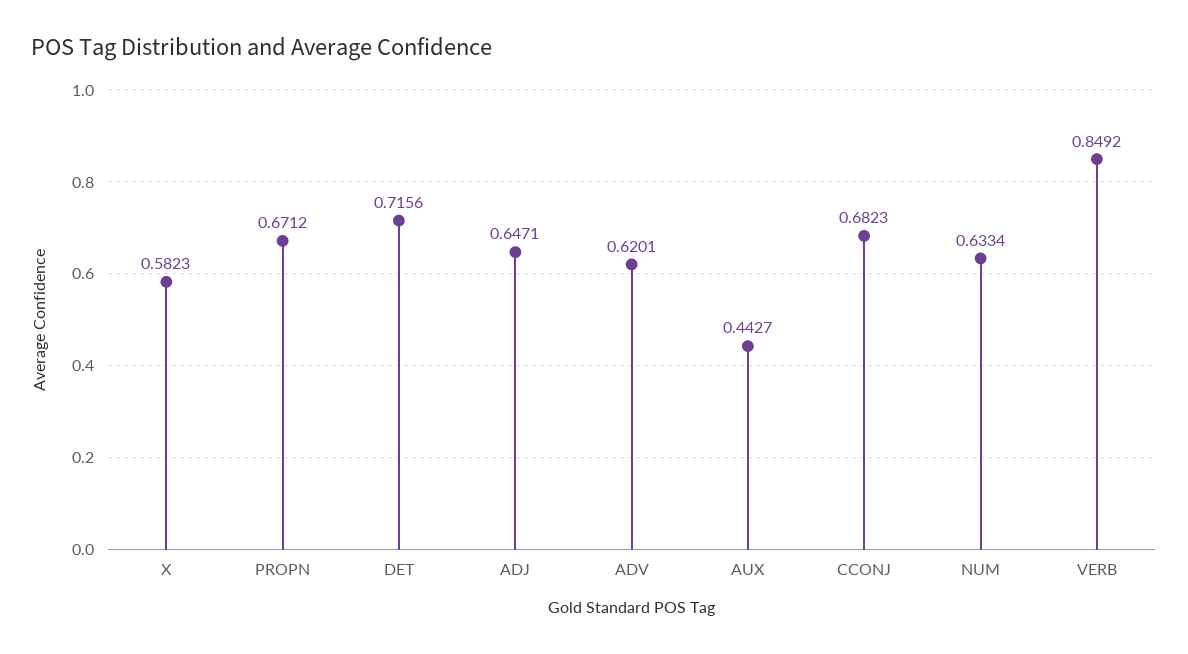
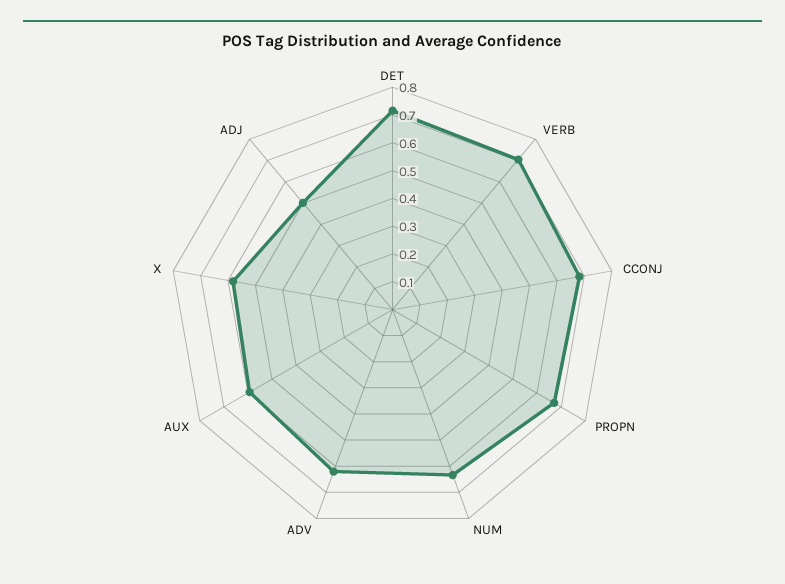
ADJ: 0.6471 -> 0.5
AUX: 0.4427 -> 0.6
VERB: 0.8492 -> 0.7

